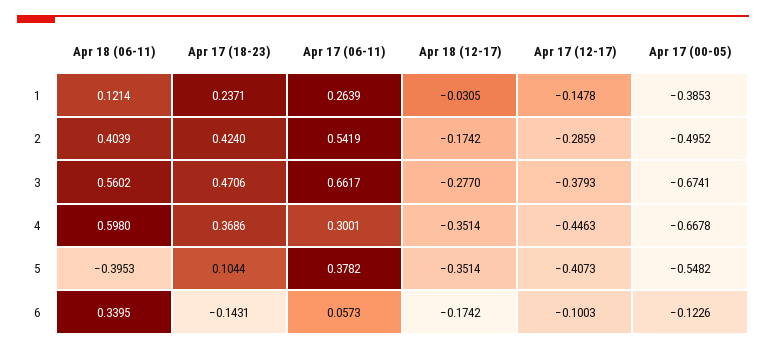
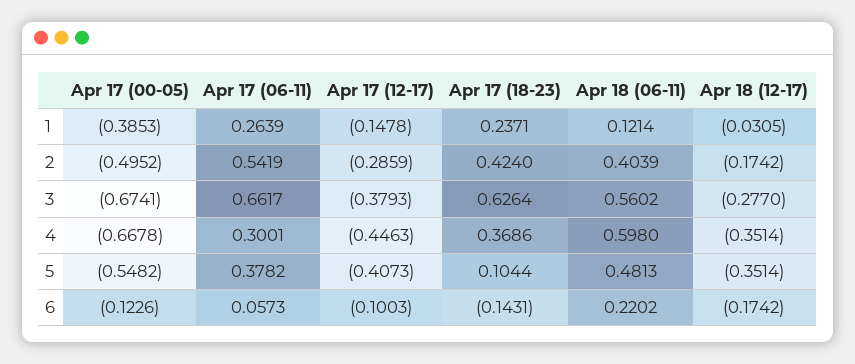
Apr 17 (18-23), 3: 0.4706 -> 0.6264
Apr 18 (06-11), 5: -0.3953 -> 0.4813
Apr 18 (06-11), 6: 0.3395 -> 0.2202

